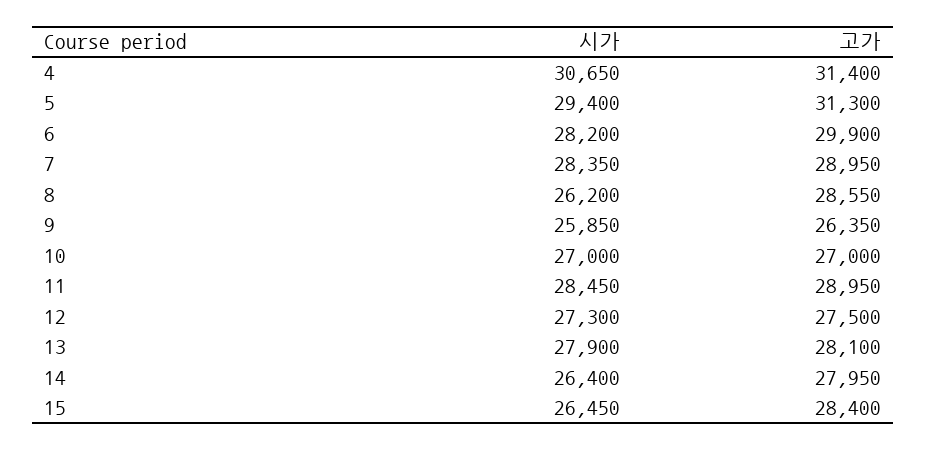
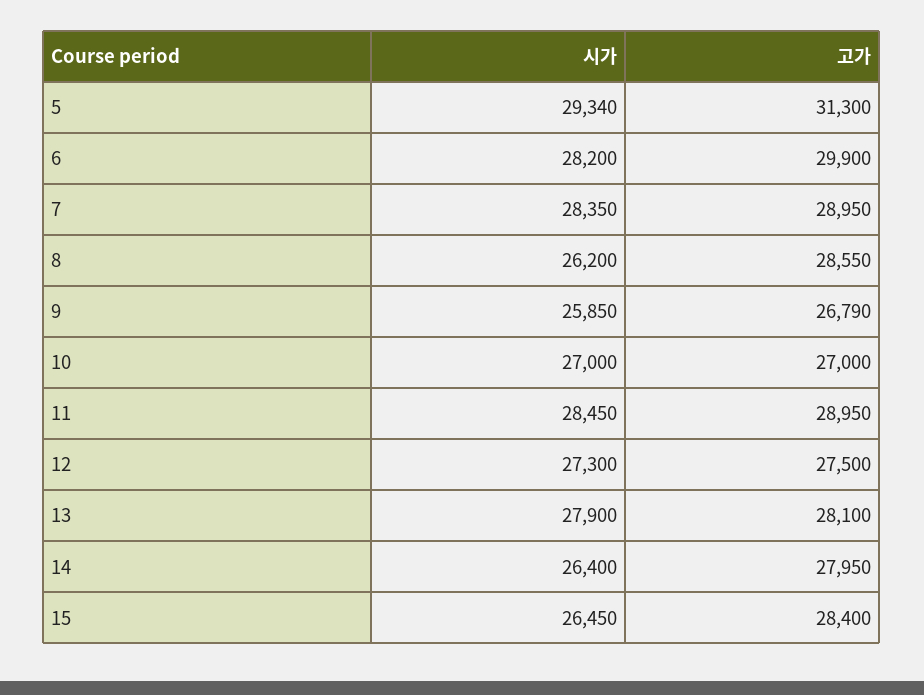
시가, 4: 30650 -> none
고가, 4: 31400 -> none
시가, 5: 29400 -> 29340
고가, 9: 26350 -> 26790

